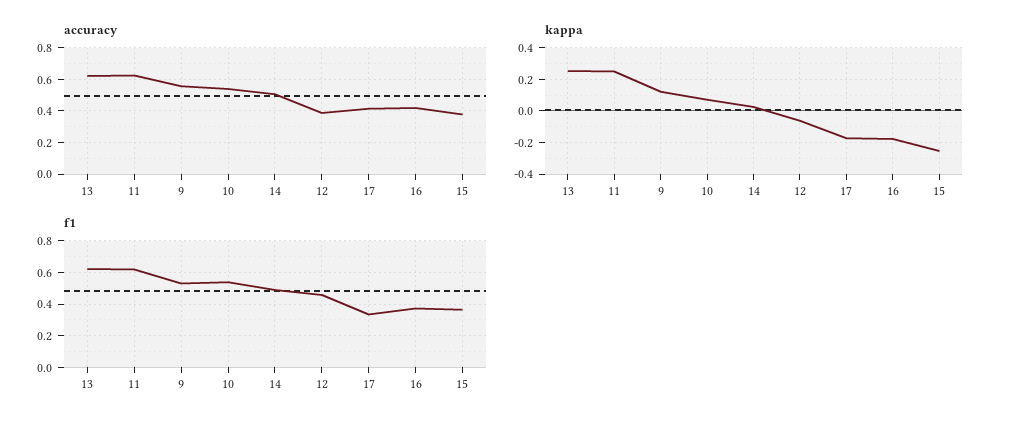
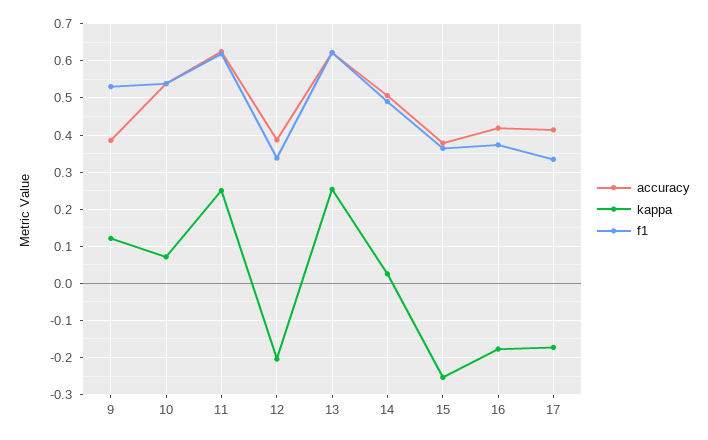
accuracy, 9: 0.55 -> 0.38
kappa, 12: -0.05 -> -0.2
f1, 12: 0.45 -> 0.34

